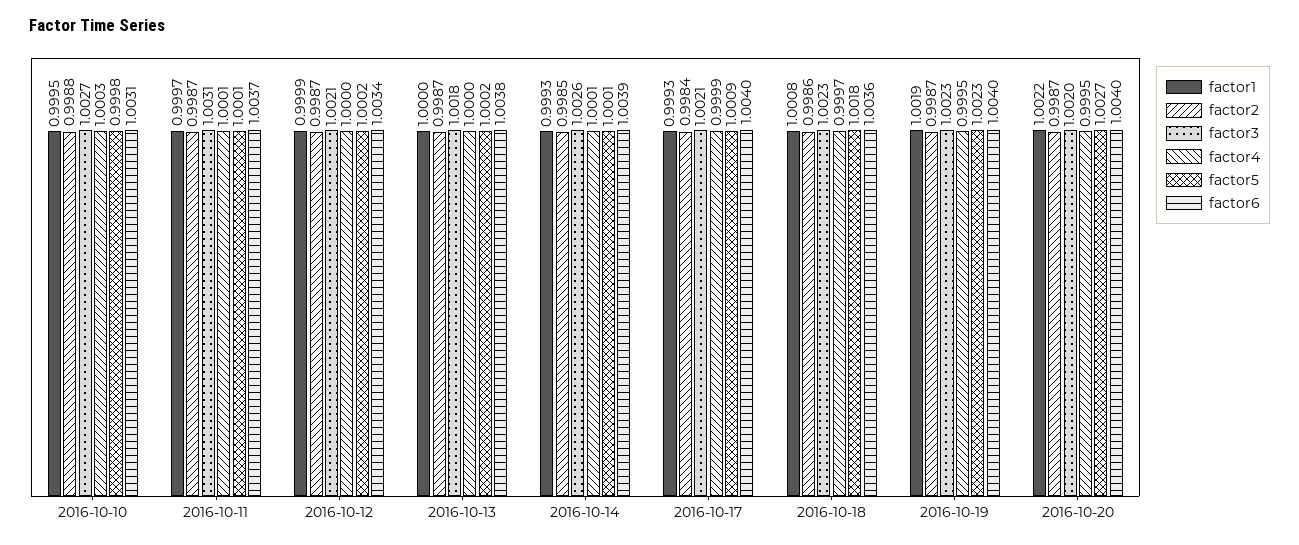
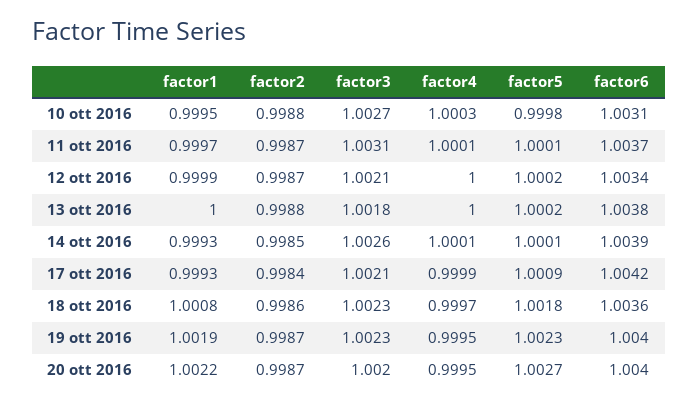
factor2, 2016-10-13: 0.9987 -> 0.9988
factor6, 2016-10-17: 1.004 -> 1.0042

